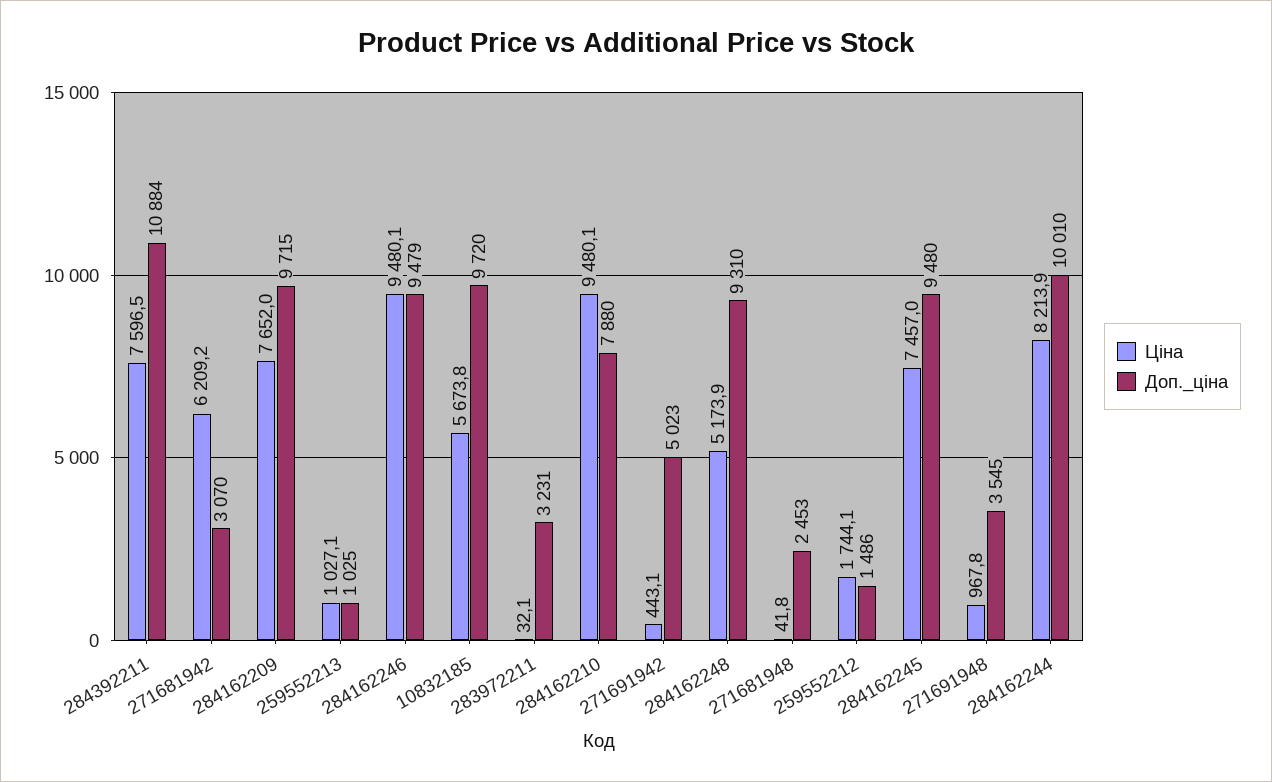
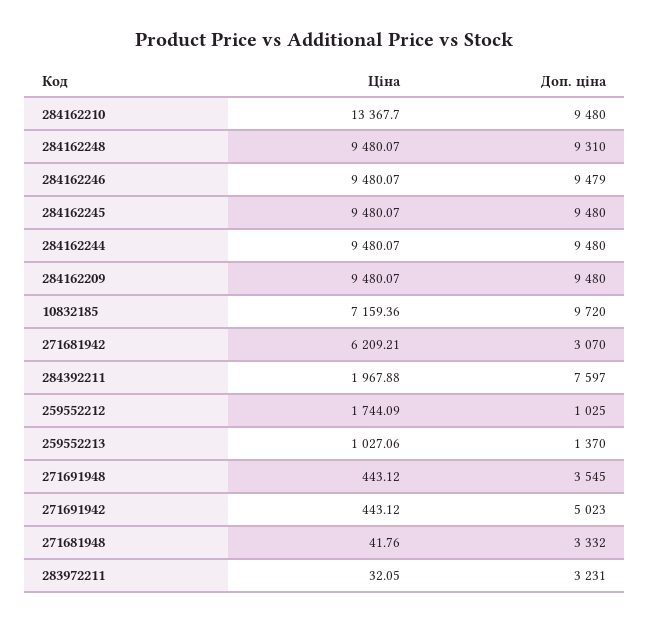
Ціна, 284392211: 7596.5 -> 1967.88
Доп._ціна, 284392211: 10884 -> 7597
Ціна, 284162209: 7652 -> 9480.07
Доп._ціна, 284162209: 9715 -> 9480
Доп._ціна, 259552213: 1025 -> 1370
Ціна, 10832185: 5673.8 -> 7159.36
Ціна, 284162210: 9480.1 -> 13367.7
Доп._ціна, 284162210: 7880 -> 9480
Ціна, 284162248: 5173.9 -> 9480.07
Доп._ціна, 271681948: 2453 -> 3332
Доп._ціна, 259552212: 1486 -> 1025
Ціна, 284162245: 7457 -> 9480.07
Ціна, 271691948: 967.8 -> 443.12
Ціна, 284162244: 8213.9 -> 9480.07
Доп._ціна, 284162244: 10010 -> 9480

